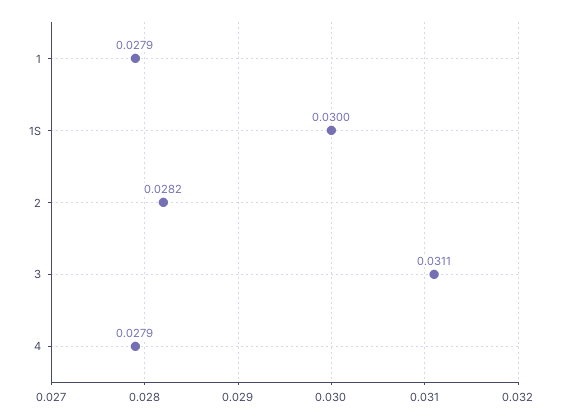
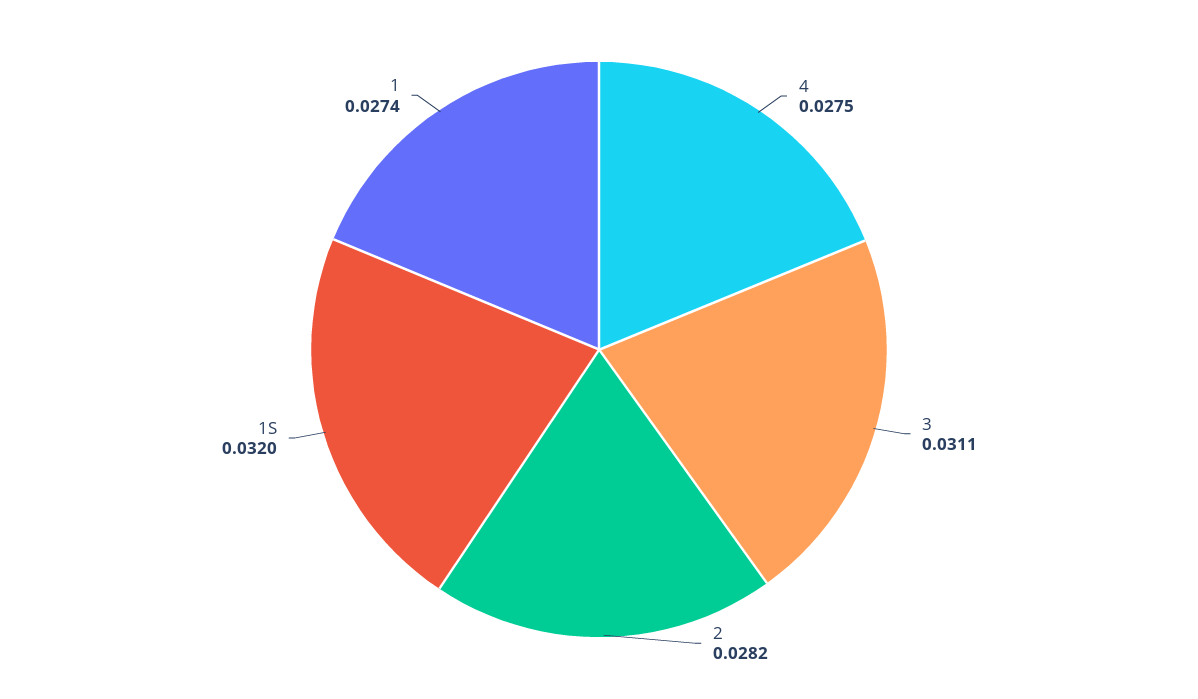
1: 0.0279 -> 0.0274
1S: 0.03 -> 0.032
4: 0.0279 -> 0.0275

